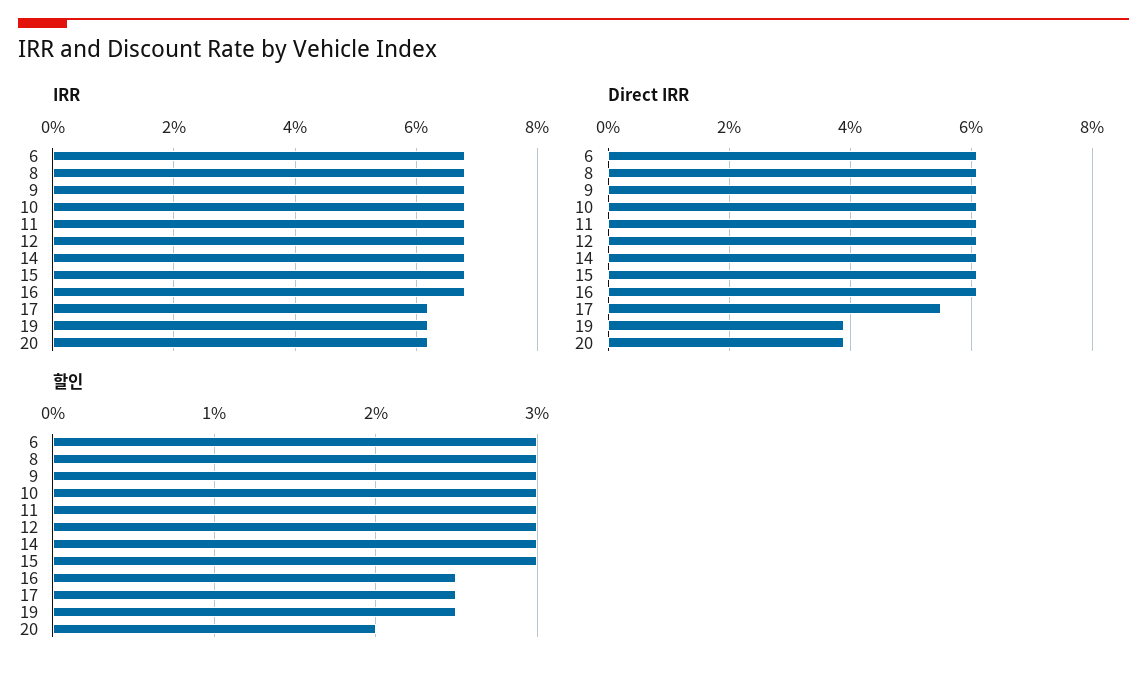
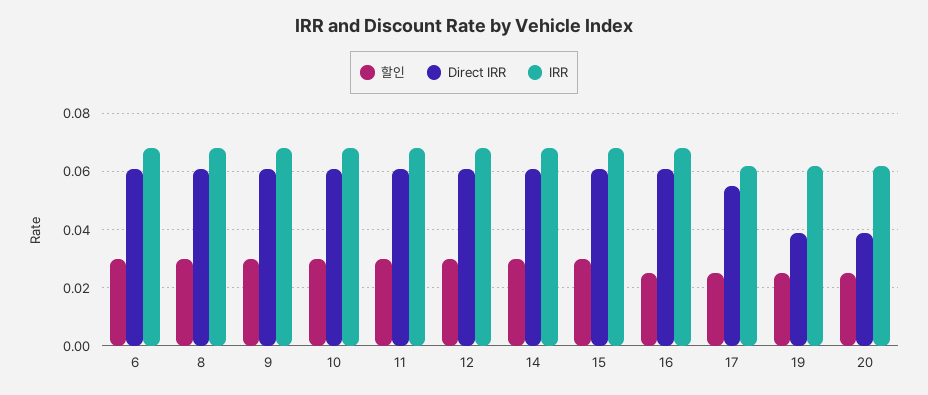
할인, 20: 0.02 -> 0.025

